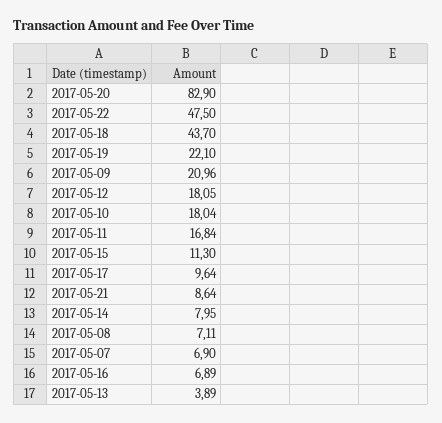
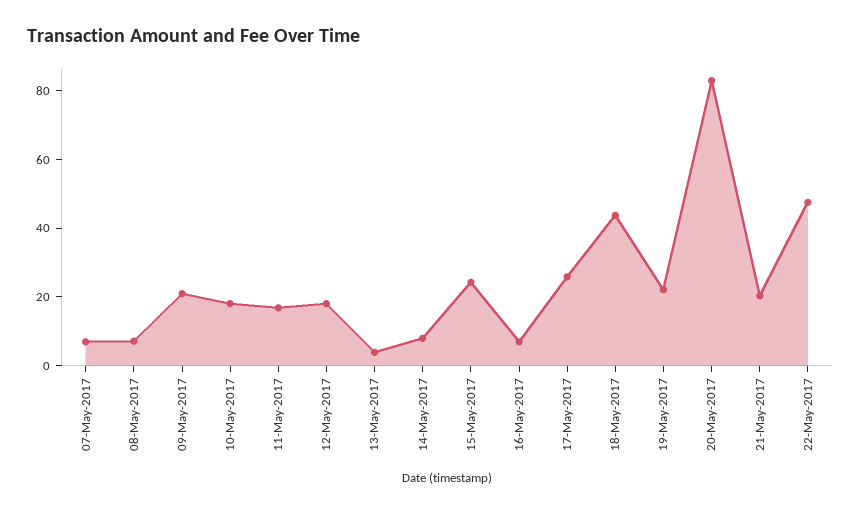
2017-05-15: 11.3 -> 25
2017-05-17: 9.64 -> 25
2017-05-21: 8.64 -> 20

